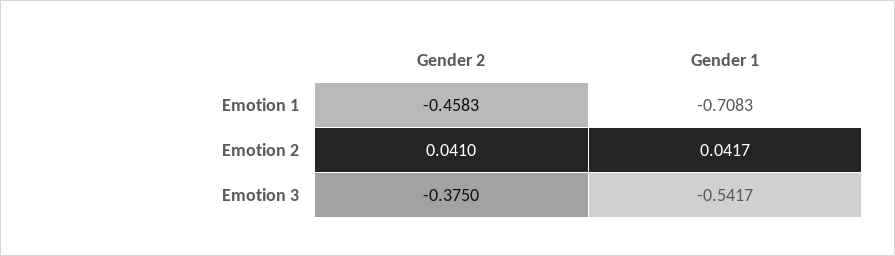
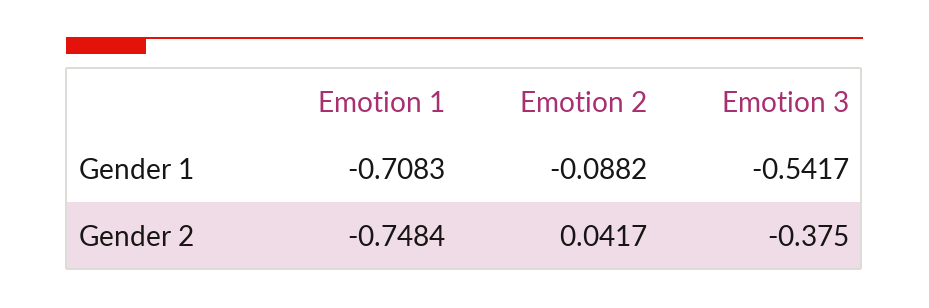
Gender 2, Emotion 1: -0.4583 -> -0.7484
Gender 2, Emotion 2: 0.041 -> 0.0417
Gender 1, Emotion 2: 0.0417 -> -0.0882

